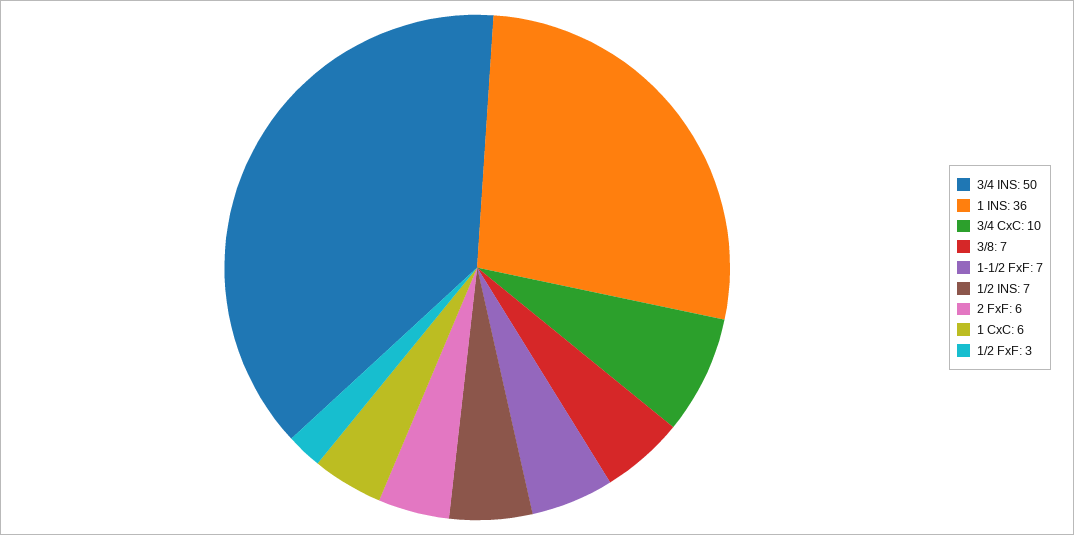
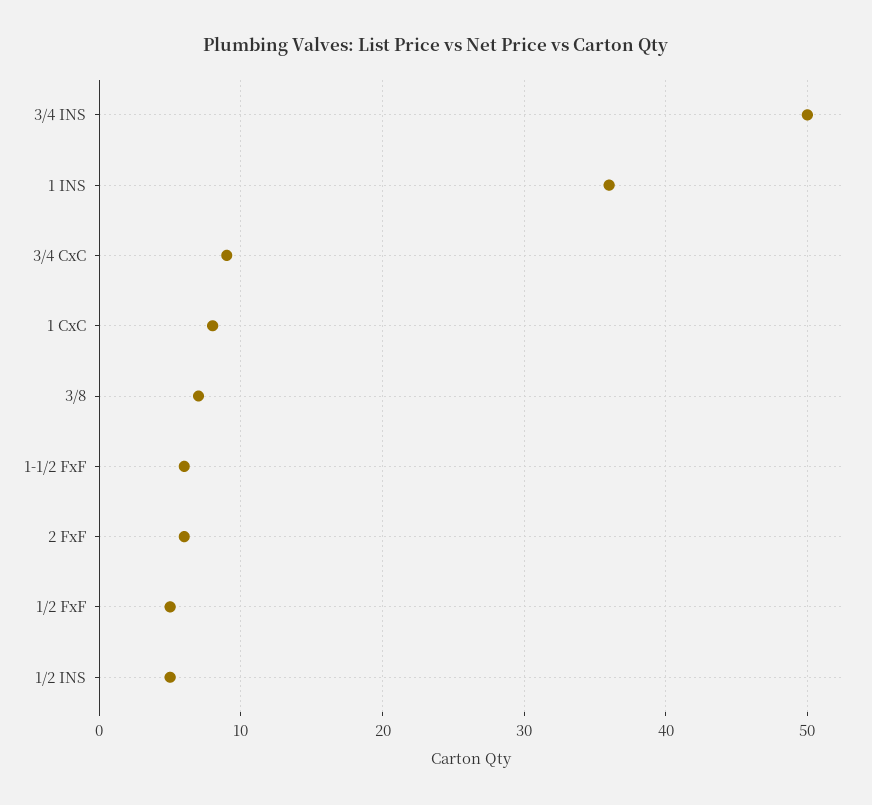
3/4 CxC: 10 -> 9
1-1/2 FxF: 7 -> 6
1/2 INS: 7 -> 5
1 CxC: 6 -> 8
1/2 FxF: 3 -> 5

